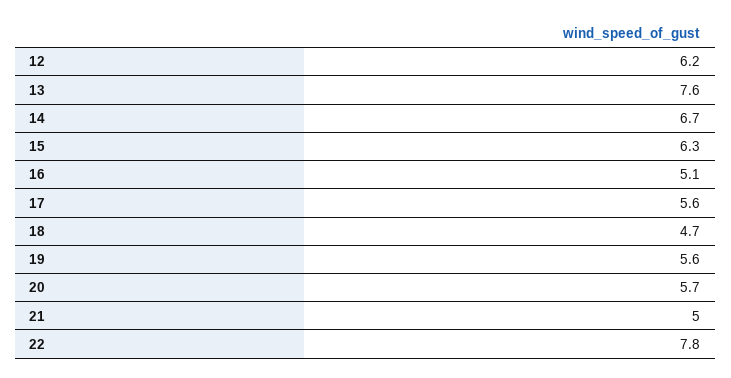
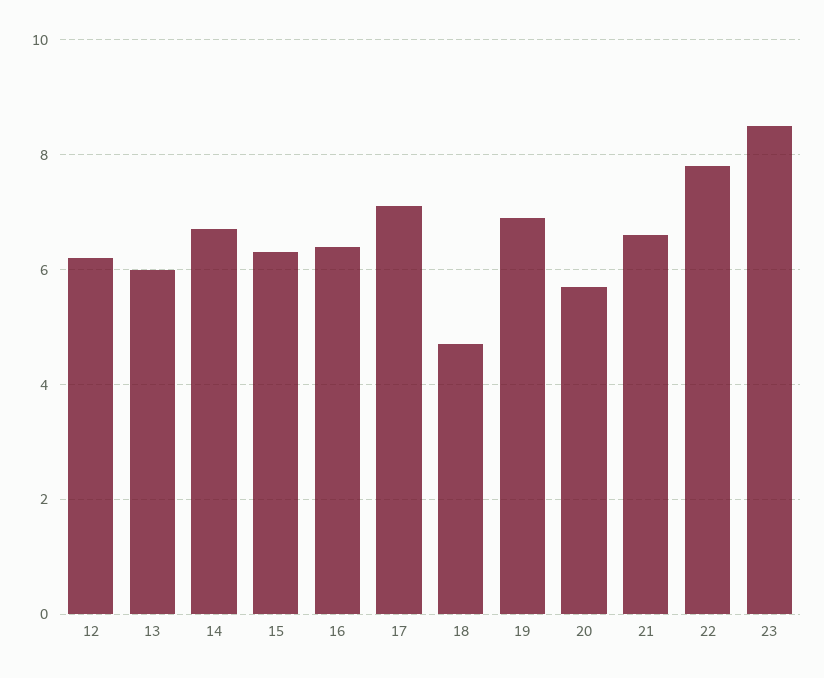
13: 7.6 -> 6
16: 5.1 -> 6.5
17: 5.6 -> 7
19: 5.6 -> 7
21: 5 -> 6.5
23: none -> 8.5

